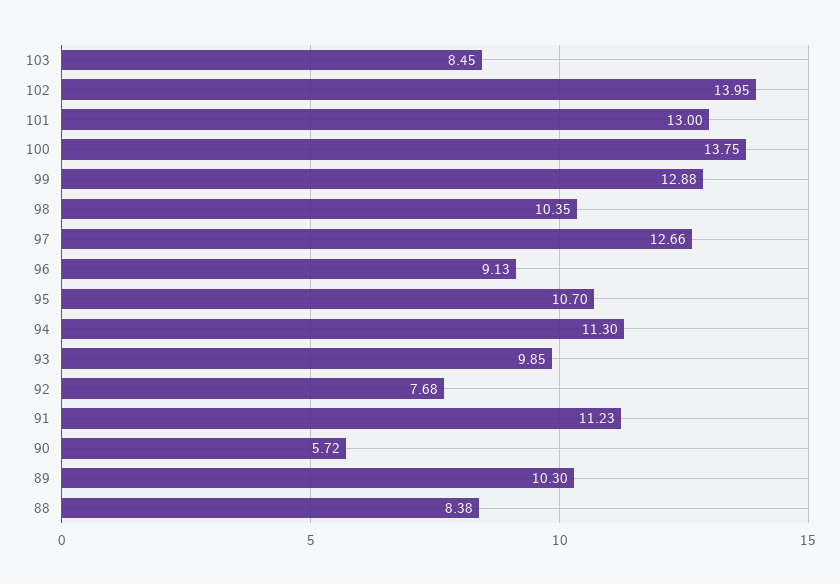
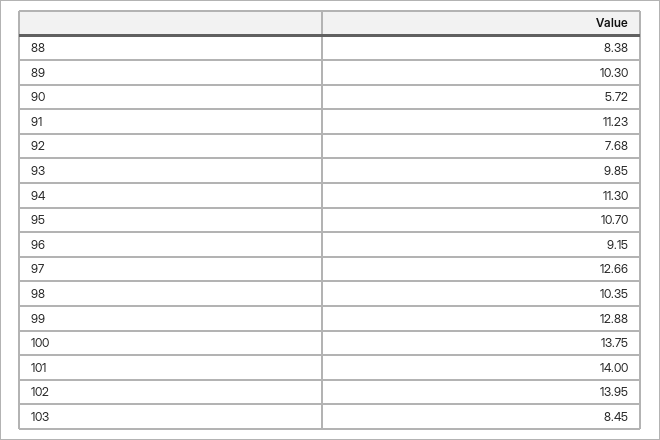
101: 13 -> 14
96: 9.13 -> 9.15

